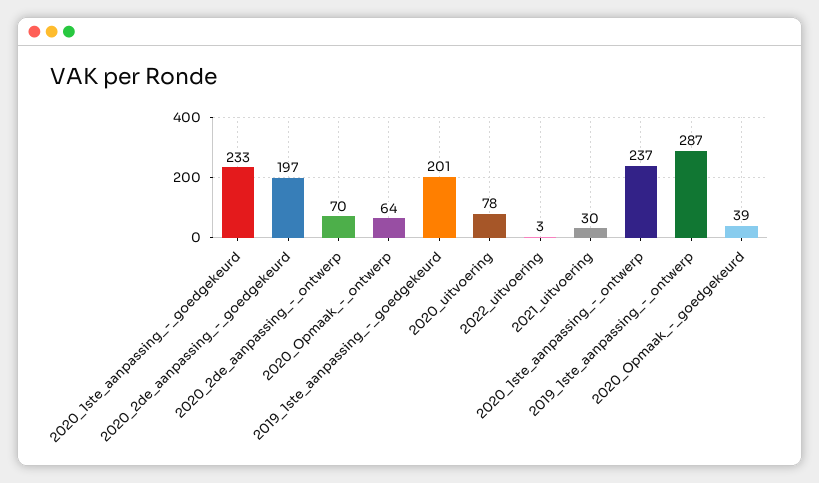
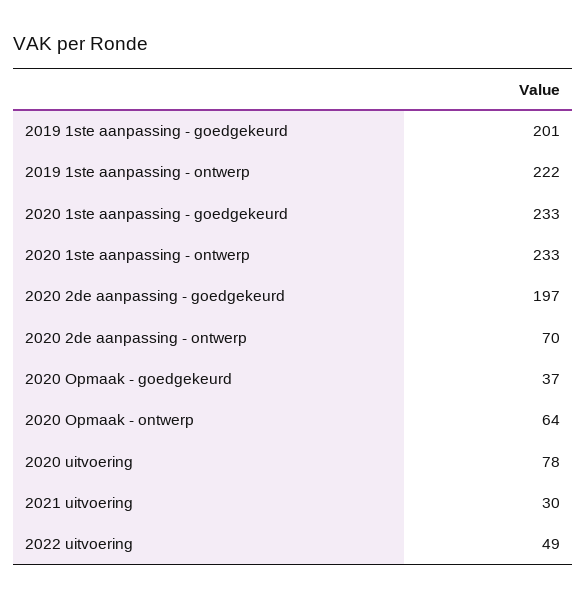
2022_uitvoering: 3 -> 49
2020_1ste_aanpassing_-_ontwerp: 237 -> 233
2019_1ste_aanpassing_-_ontwerp: 287 -> 222
2020_Opmaak_-_goedgekeurd: 39 -> 37

